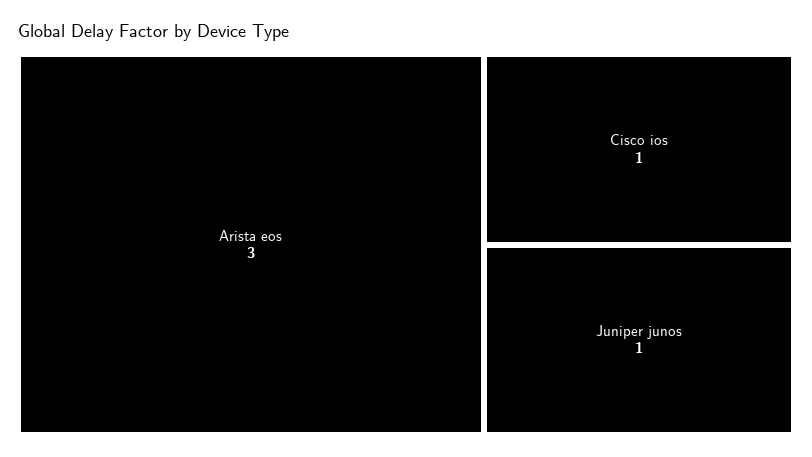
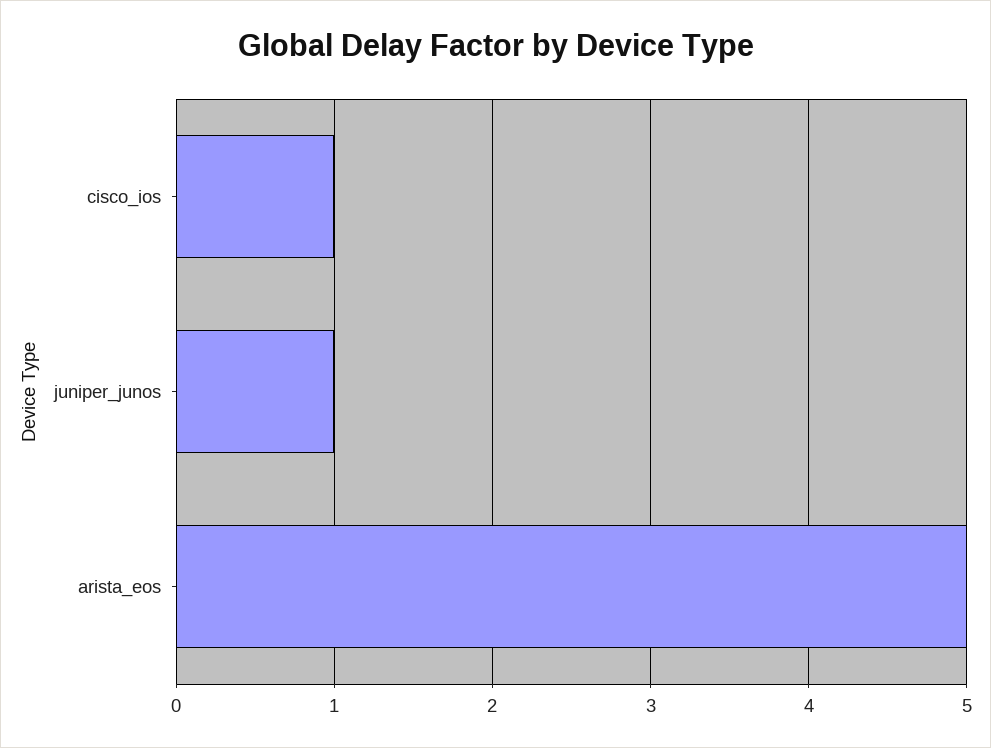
Arista eos: 3 -> 5

